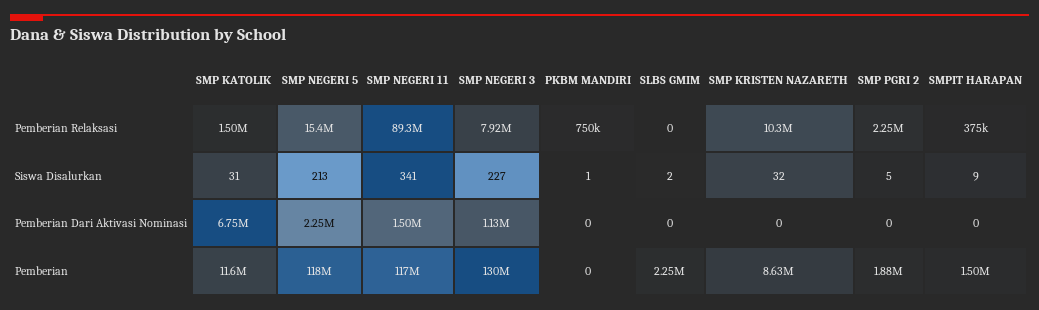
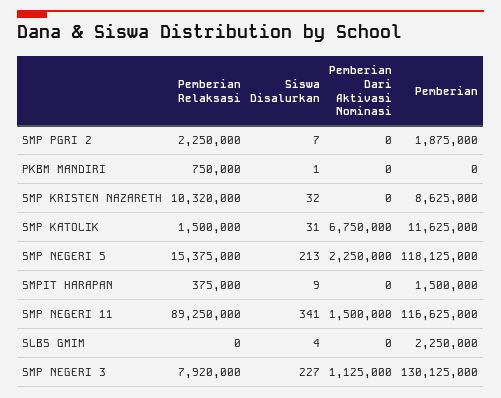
SLBS GMIM, Siswa Disalurkan: 2 -> 4
SMP PGRI 2, Siswa Disalurkan: 5 -> 7

